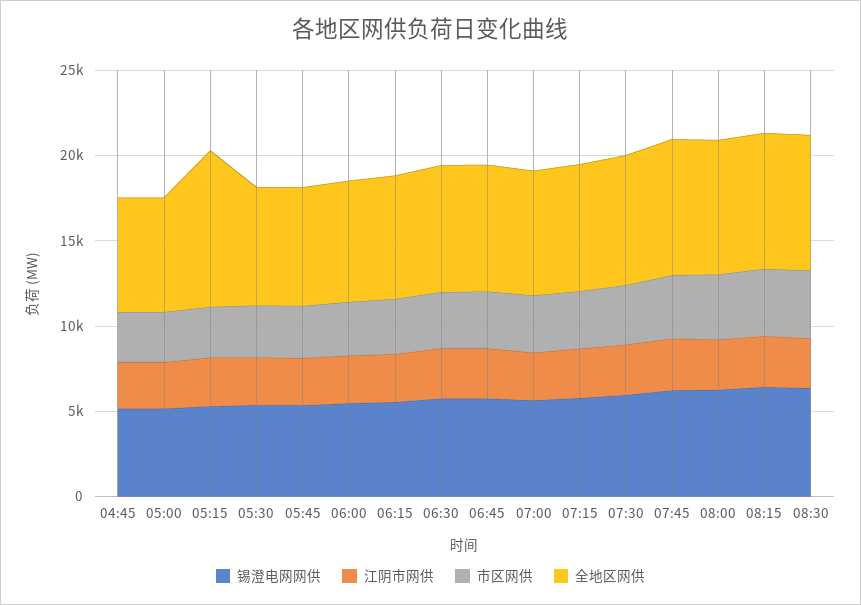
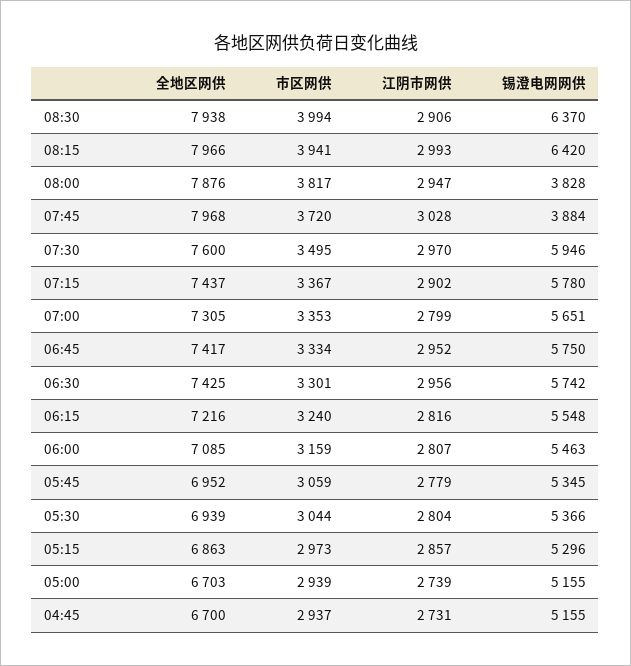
全地区网供, 05:15: 9000 -> 6863
锡澄电网网供, 07:45: 6000 -> 3884
锡澄电网网供, 08:00: 6000 -> 3828

